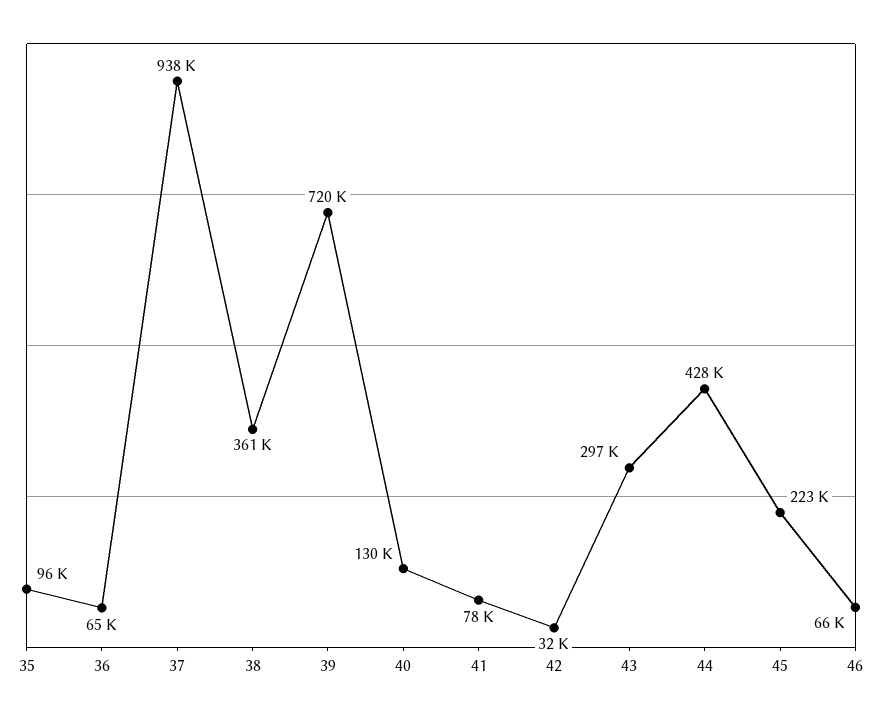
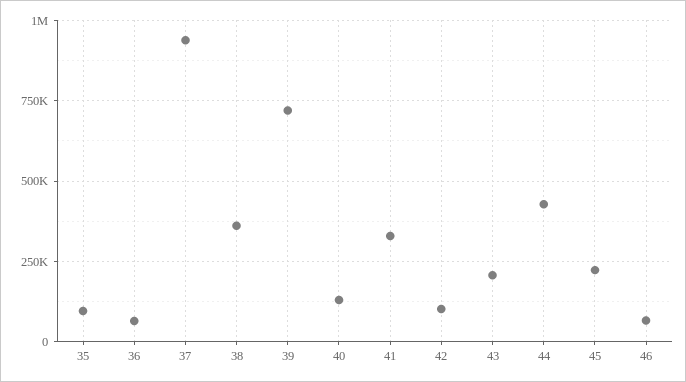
41: 78000 -> 325000
42: 32000 -> 100000
43: 297000 -> 200000

